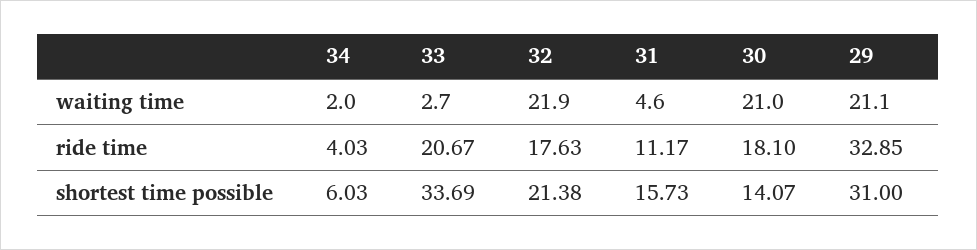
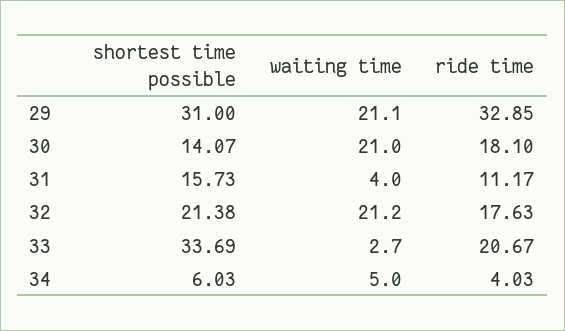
34, waiting time: 2 -> 5
32, waiting time: 21.9 -> 21.2
31, waiting time: 4.6 -> 4

